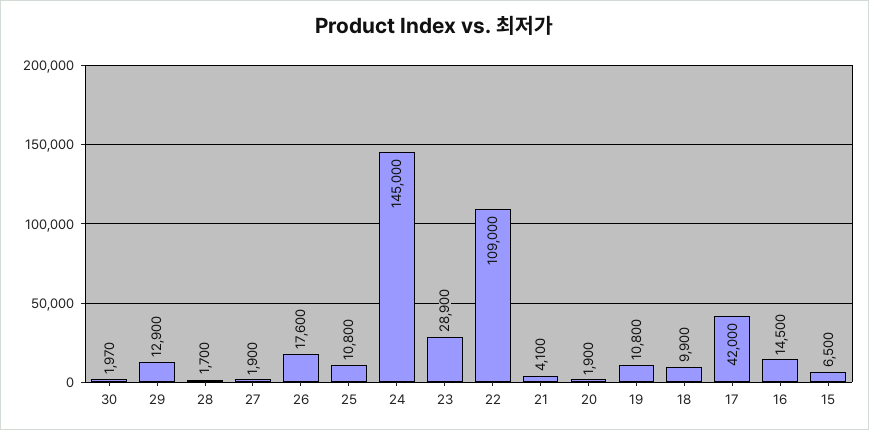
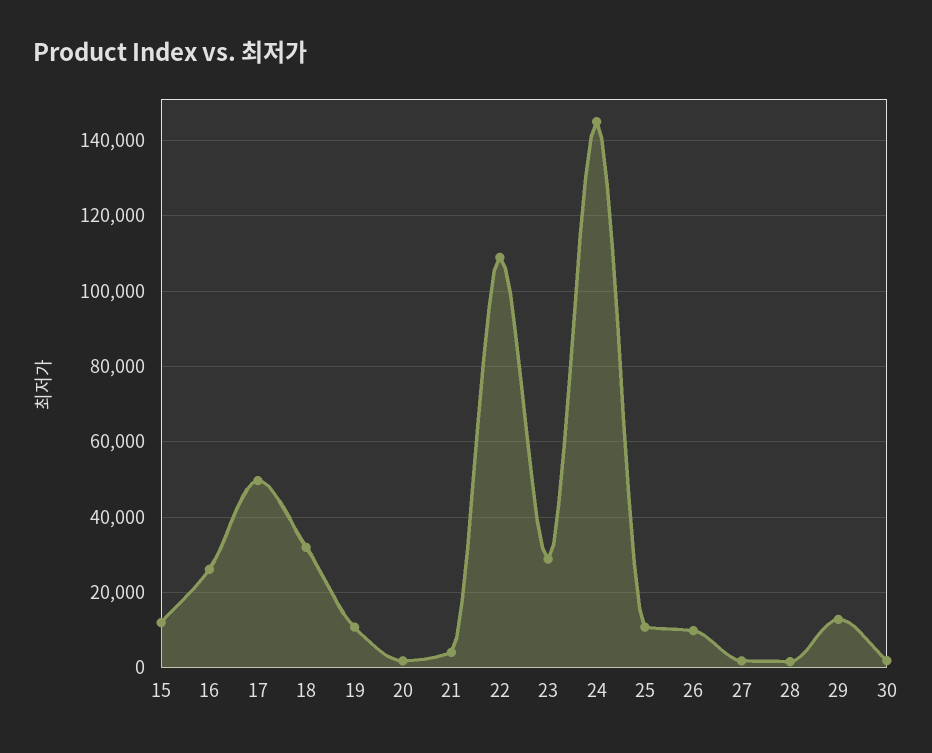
26: 17600 -> 10000
18: 9900 -> 32000
17: 42000 -> 50000
16: 14500 -> 26000
15: 6500 -> 12000

